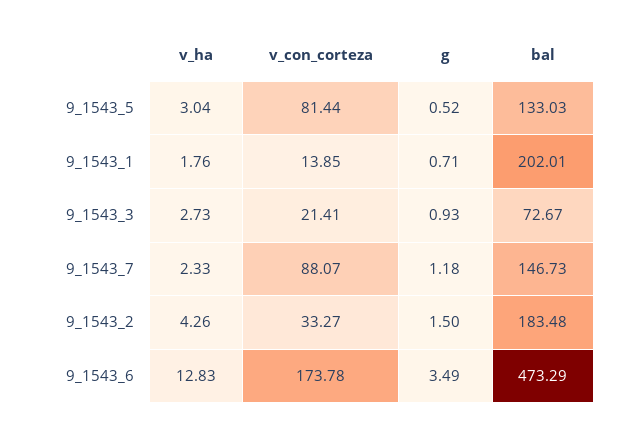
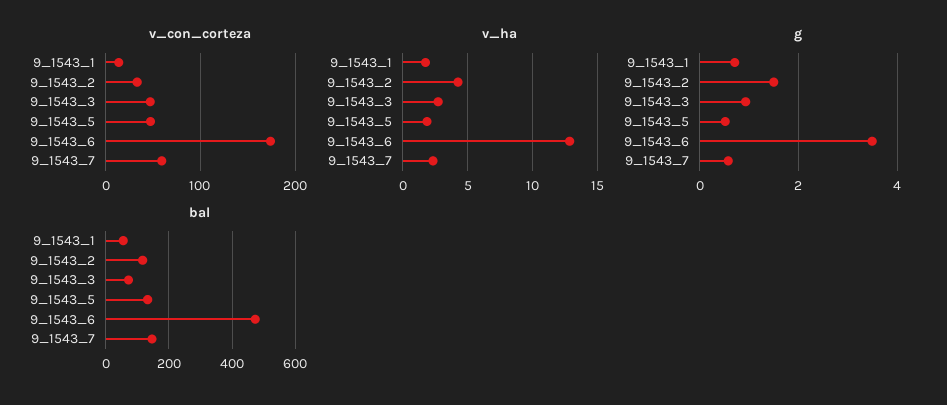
v_ha, 9_1543_5: 3.04 -> 2
v_con_corteza, 9_1543_5: 81.44 -> 50
bal, 9_1543_1: 202.01 -> 60
v_con_corteza, 9_1543_3: 21.41 -> 50
v_con_corteza, 9_1543_7: 88.07 -> 60
g, 9_1543_7: 1.18 -> 0.6
bal, 9_1543_2: 183.48 -> 120

